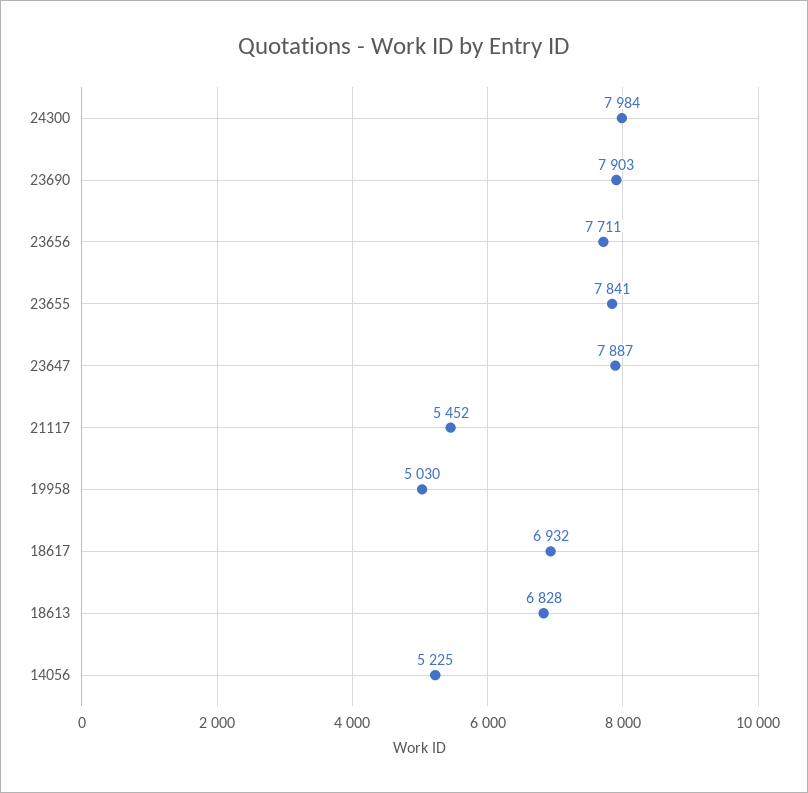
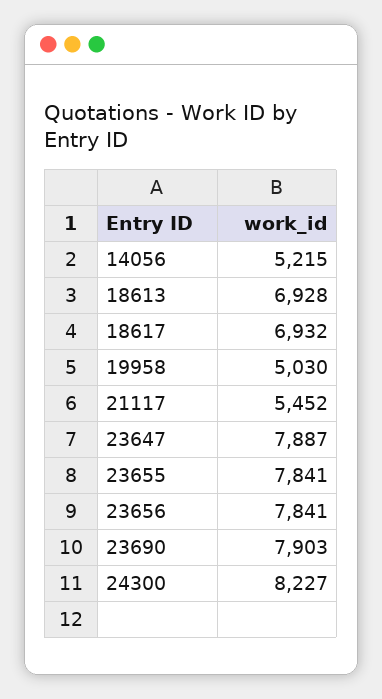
24300: 7984 -> 8227
23656: 7711 -> 7841
18613: 6828 -> 6928
14056: 5225 -> 5215

